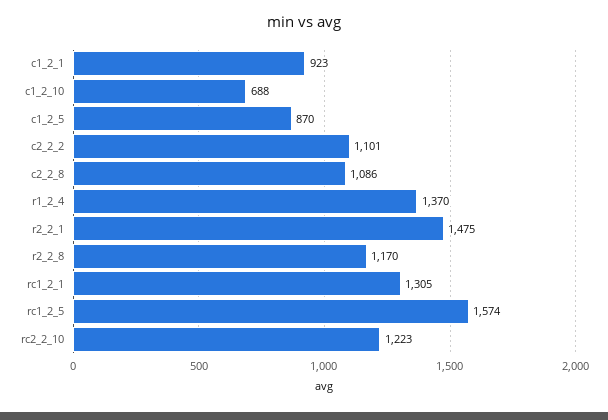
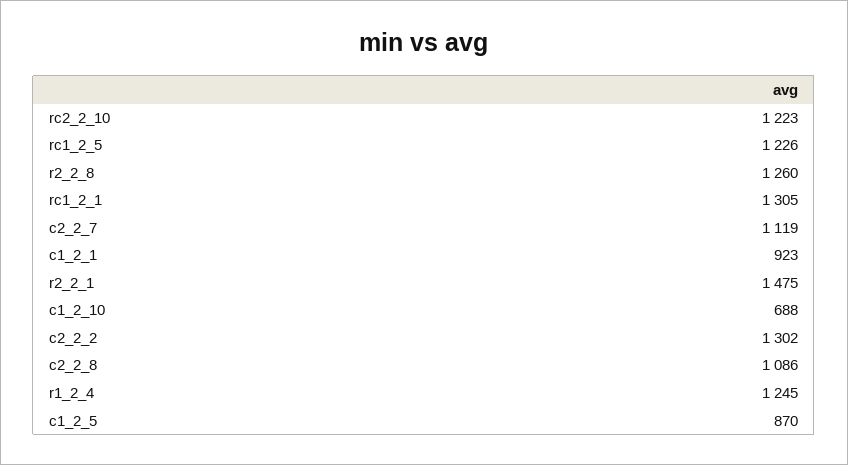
c2_2_2: 1101 -> 1302
r1_2_4: 1370 -> 1245
r2_2_8: 1170 -> 1260
rc1_2_5: 1574 -> 1226
c2_2_7: none -> 1119

